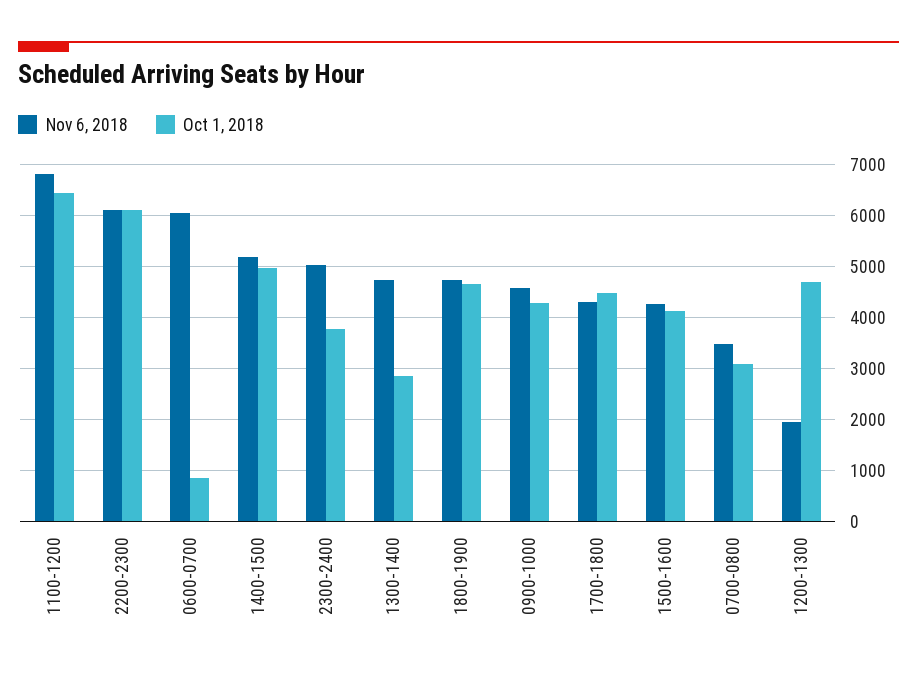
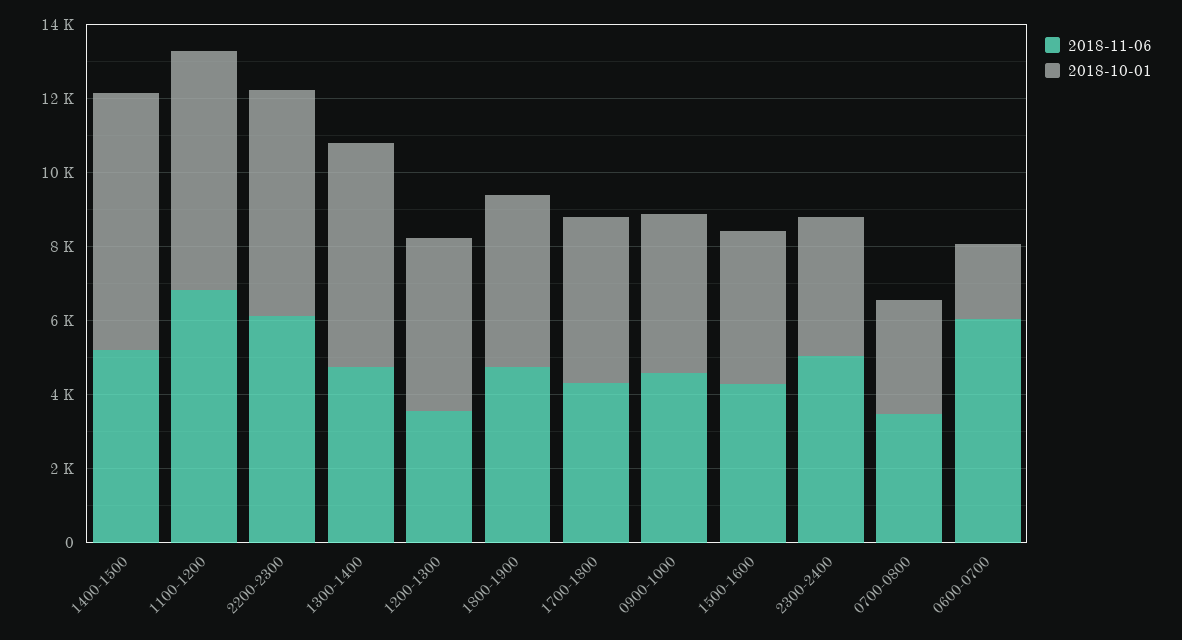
Oct 1, 2018, 0600-0700: 800 -> 2000
Oct 1, 2018, 1400-1500: 5000 -> 7000
Oct 1, 2018, 1300-1400: 2800 -> 6000
Nov 6, 2018, 1200-1300: 2000 -> 3500

